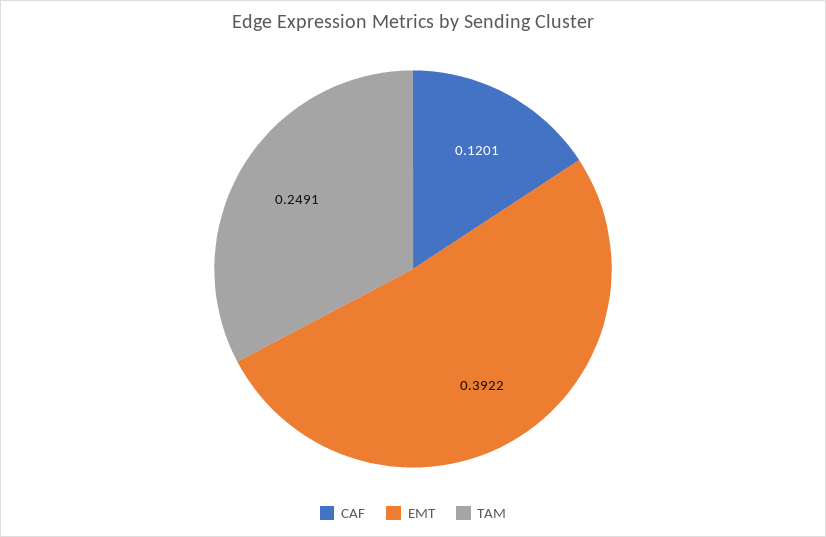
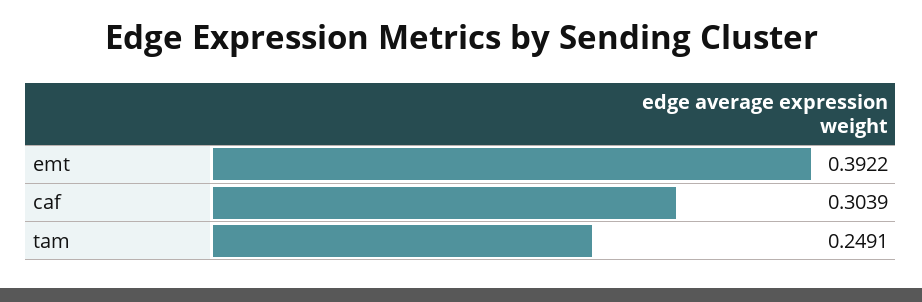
CAF: 0.1201 -> 0.3039

